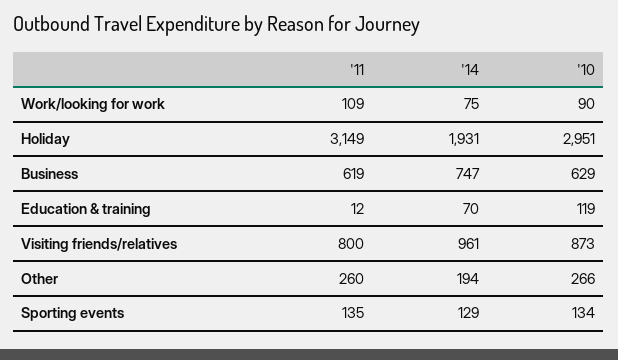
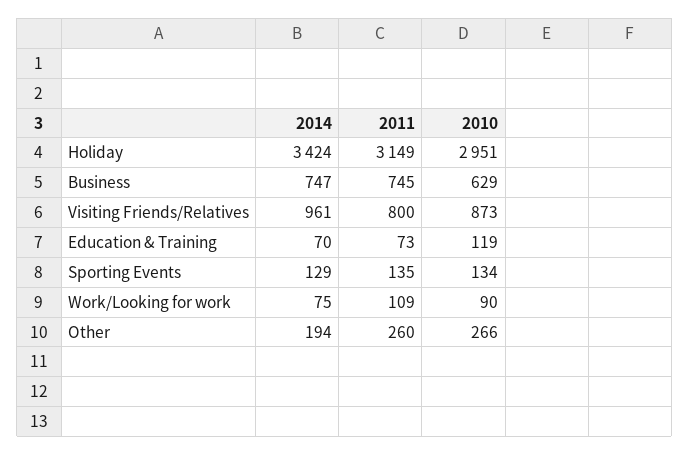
'14, Holiday: 1931 -> 3424
'11, Business: 619 -> 745
'11, Education & training: 12 -> 73

